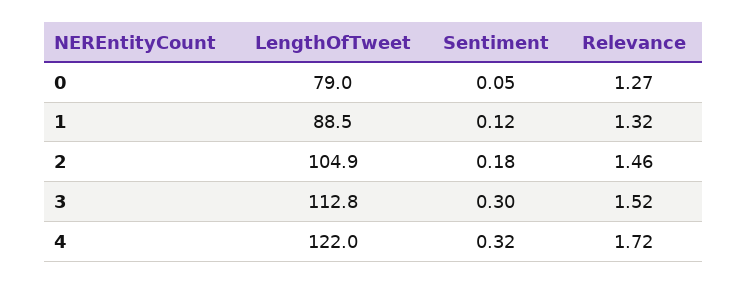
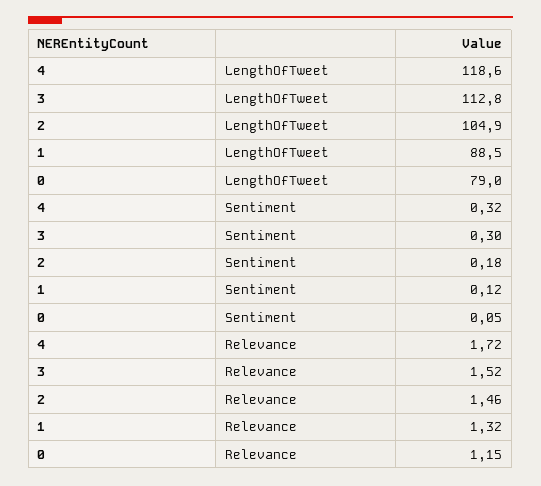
Relevance, 0: 1.27 -> 1.15
LengthOfTweet, 4: 122 -> 118.6

